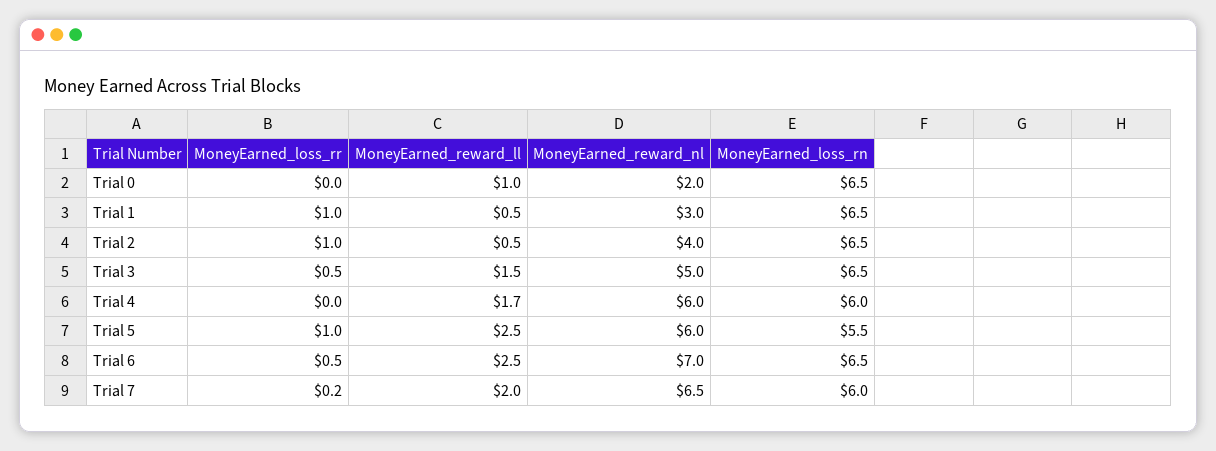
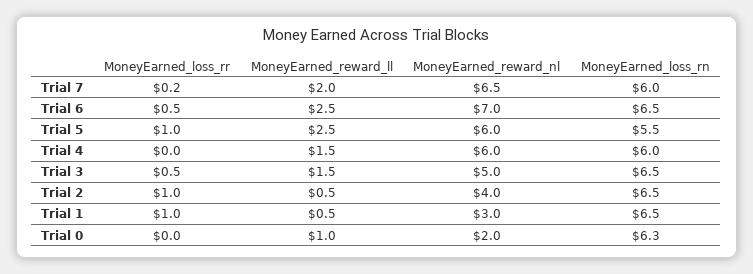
MoneyEarned_loss_rn, Trial 0: 6.5 -> 6.3
MoneyEarned_reward_ll, Trial 4: 1.7 -> 1.5

